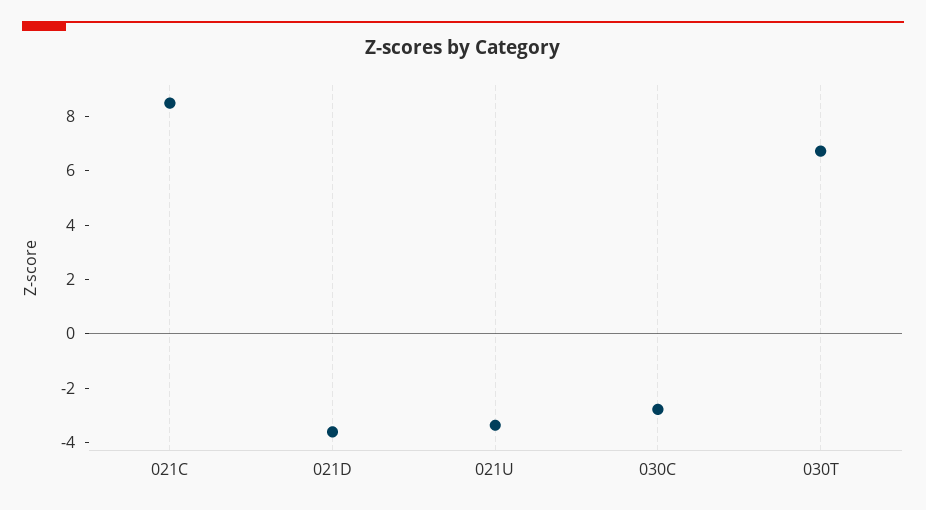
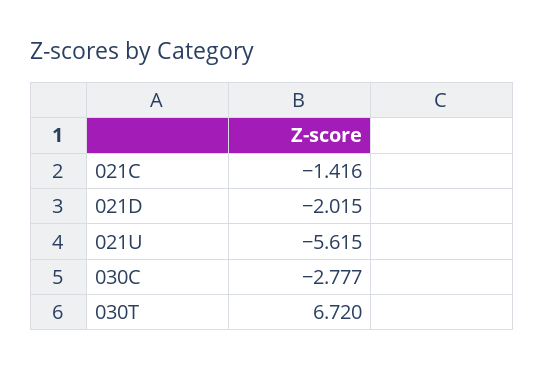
021C: 8.5 -> -1.416
021D: -3.5 -> -2.015
021U: -3.5 -> -5.615

